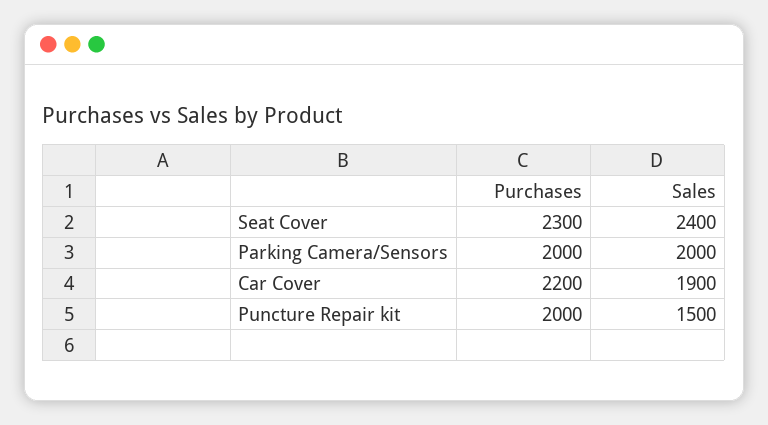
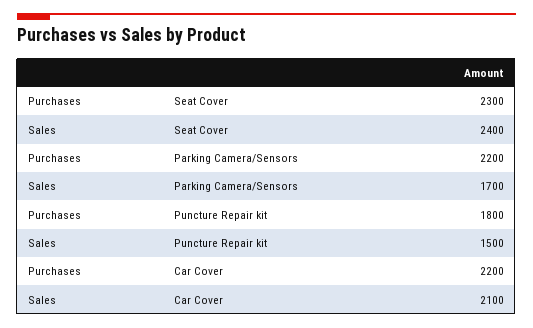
Purchases, Parking Camera/Sensors: 2000 -> 2200
Sales, Parking Camera/Sensors: 2000 -> 1700
Sales, Car Cover: 1900 -> 2100
Purchases, Puncture Repair kit: 2000 -> 1800

